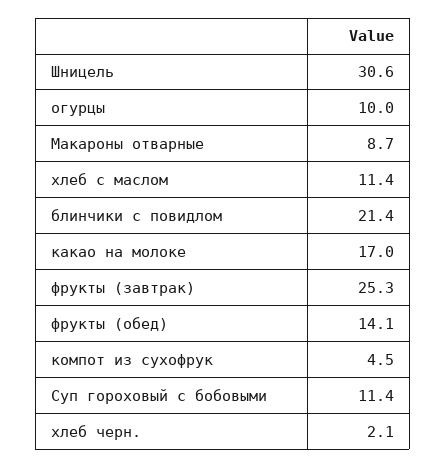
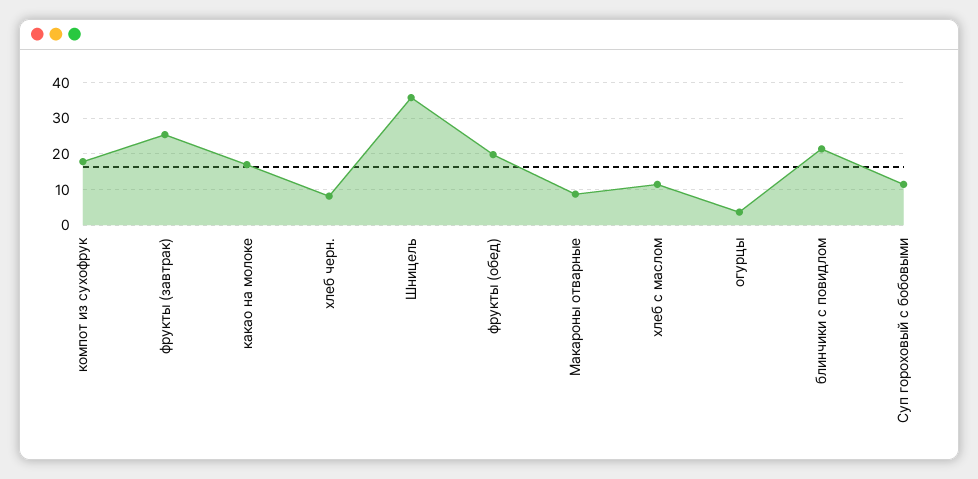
Шницель: 30.6 -> 36
огурцы: 10 -> 4
фрукты (обед): 14.1 -> 20
компот из сухофрук: 4.5 -> 18
хлеб черн.: 2.1 -> 8

